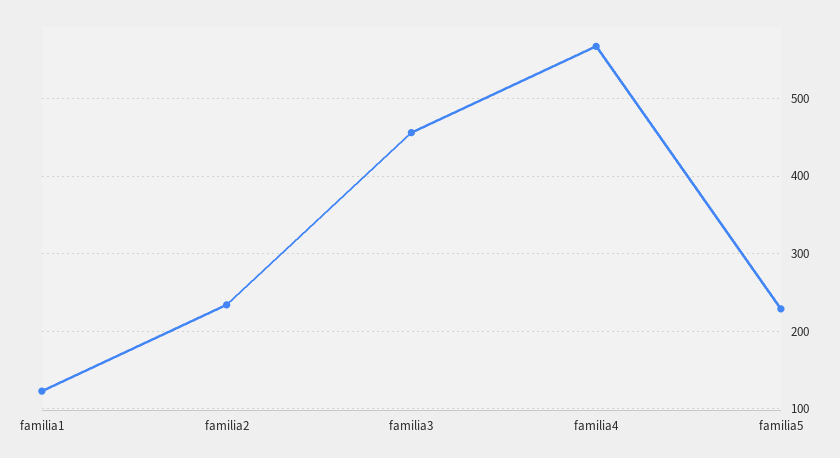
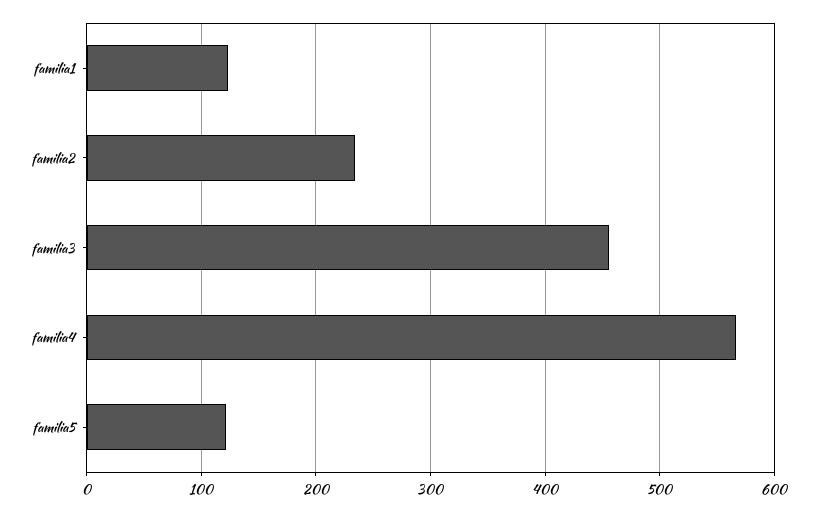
familia5: 230 -> 120

